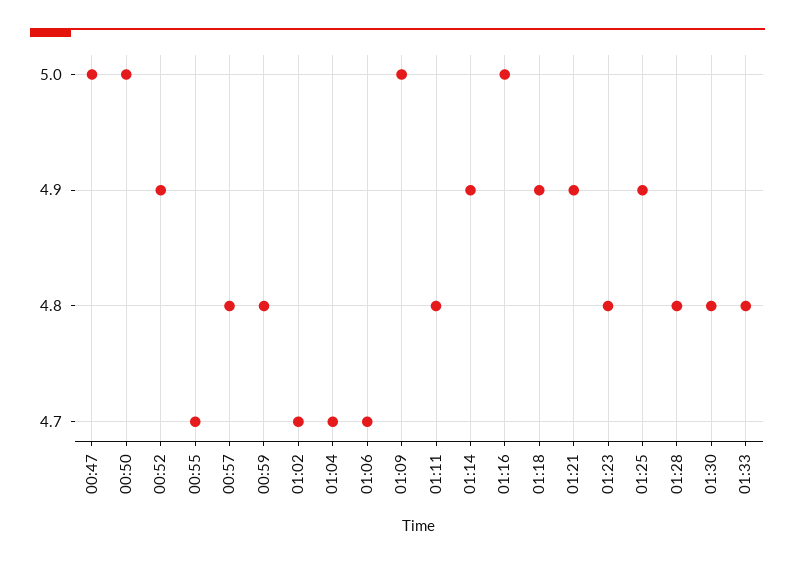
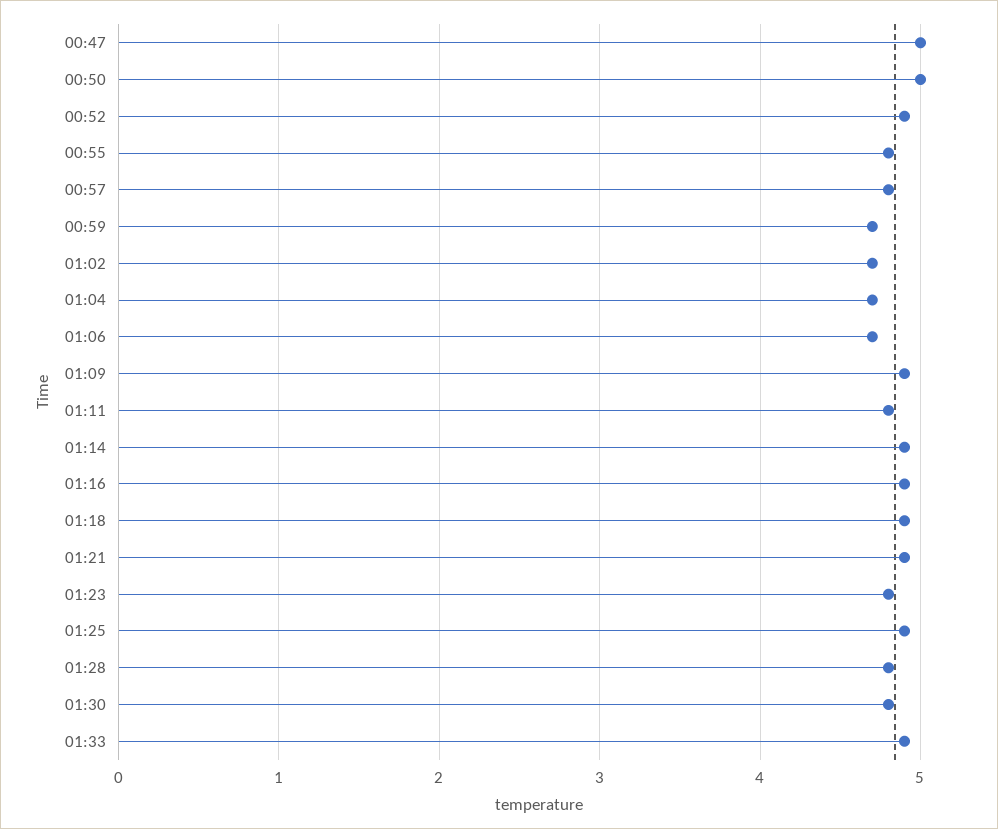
00:55: 4.7 -> 4.8
00:59: 4.8 -> 4.7
01:09: 5 -> 4.9
01:16: 5 -> 4.9
01:33: 4.8 -> 4.9

